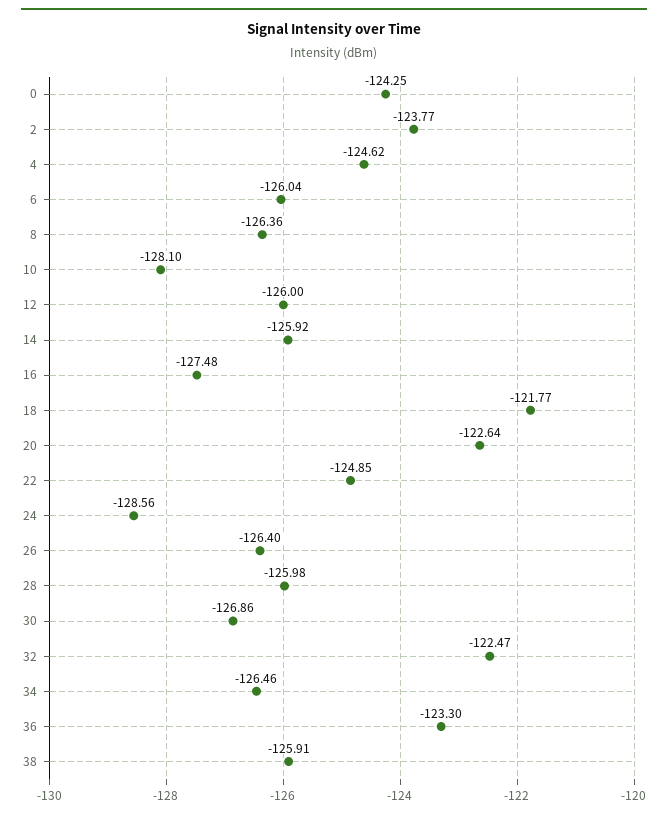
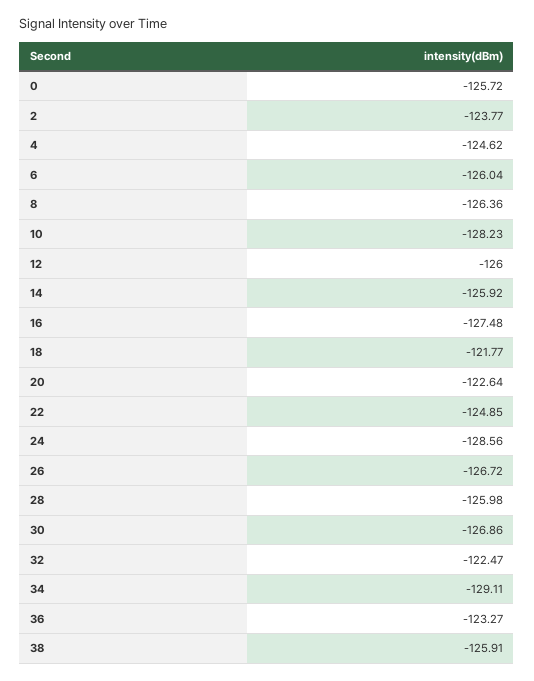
0: -124.25 -> -125.72
10: -128.1 -> -128.23
26: -126.4 -> -126.72
34: -126.46 -> -129.11
36: -123.3 -> -123.27

